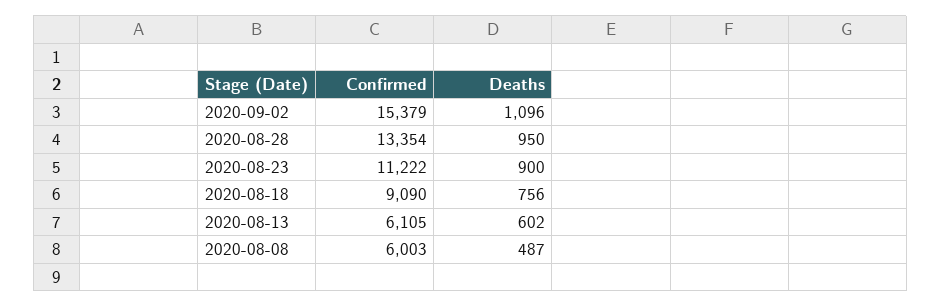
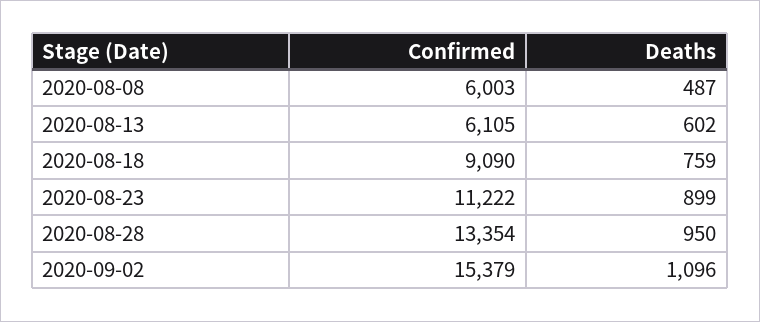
Deaths, 2020-08-23: 900 -> 899
Deaths, 2020-08-18: 756 -> 759

